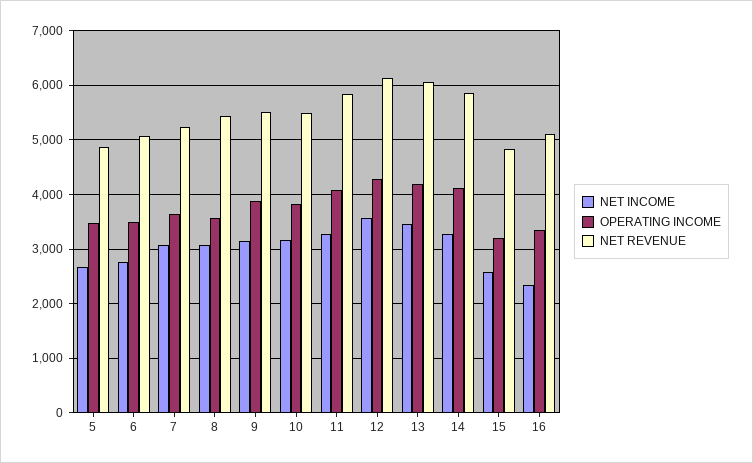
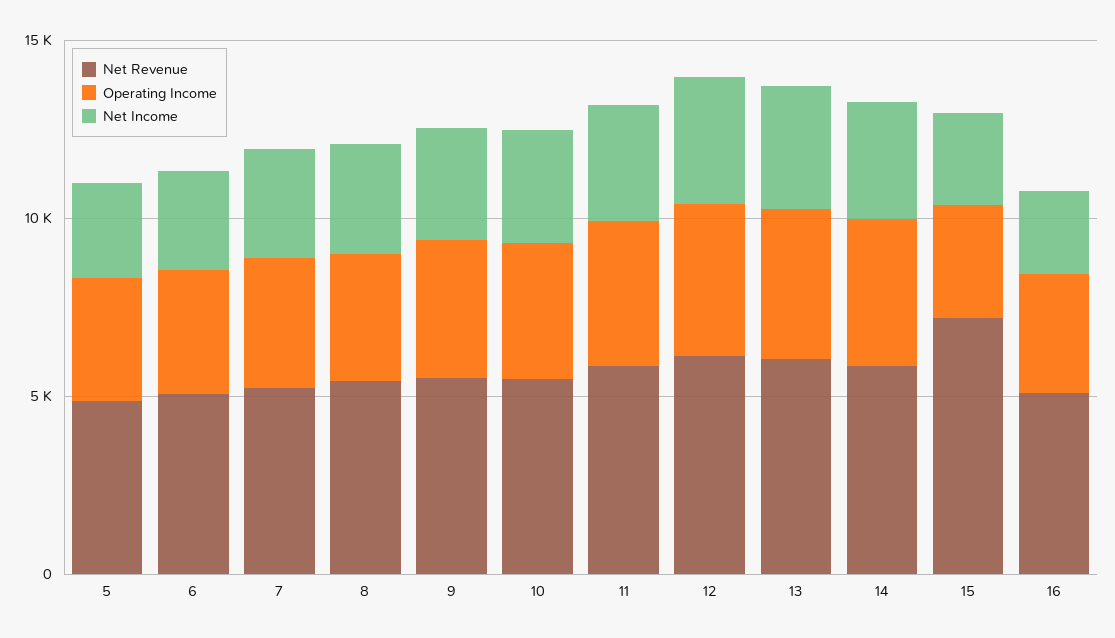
NET REVENUE, 15: 4800 -> 7000

